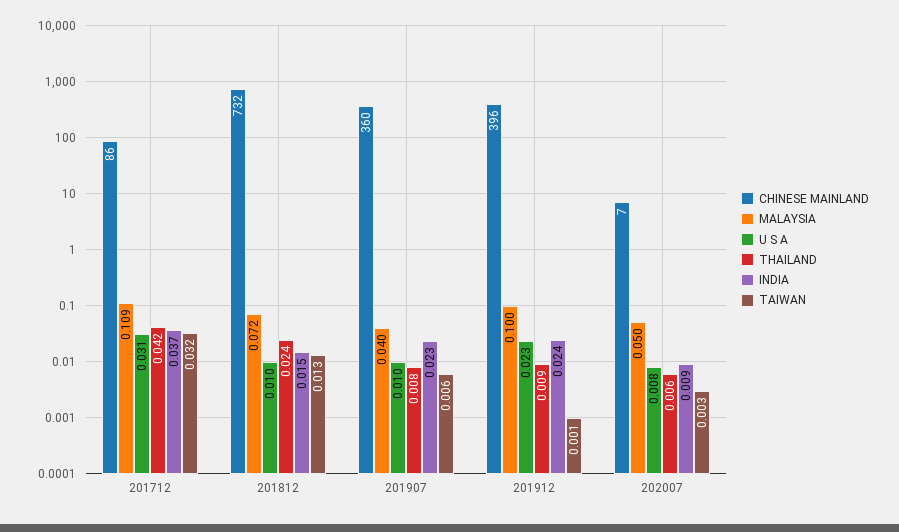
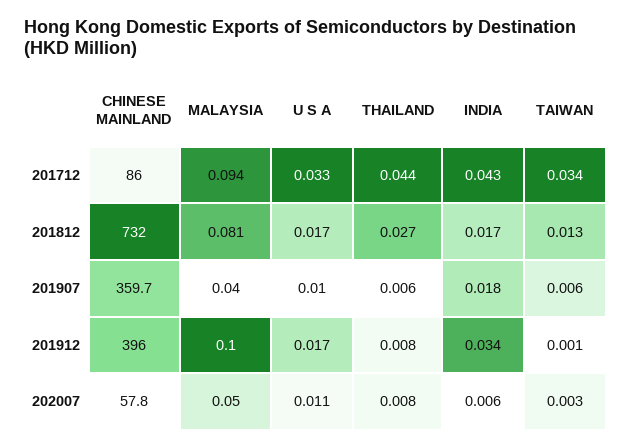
MALAYSIA, 201712: 0.109 -> 0.094
U S A, 201712: 0.031 -> 0.033
THAILAND, 201712: 0.042 -> 0.044
INDIA, 201712: 0.037 -> 0.043
TAIWAN, 201712: 0.032 -> 0.034
MALAYSIA, 201812: 0.072 -> 0.081
U S A, 201812: 0.01 -> 0.017
THAILAND, 201812: 0.024 -> 0.027
INDIA, 201812: 0.015 -> 0.017
THAILAND, 201907: 0.008 -> 0.006
INDIA, 201907: 0.023 -> 0.018
U S A, 201912: 0.023 -> 0.017
THAILAND, 201912: 0.009 -> 0.008
INDIA, 201912: 0.024 -> 0.034
CHINESE MAINLAND, 202007: 7 -> 57.8
U S A, 202007: 0.008 -> 0.011
THAILAND, 202007: 0.006 -> 0.008
INDIA, 202007: 0.009 -> 0.006

